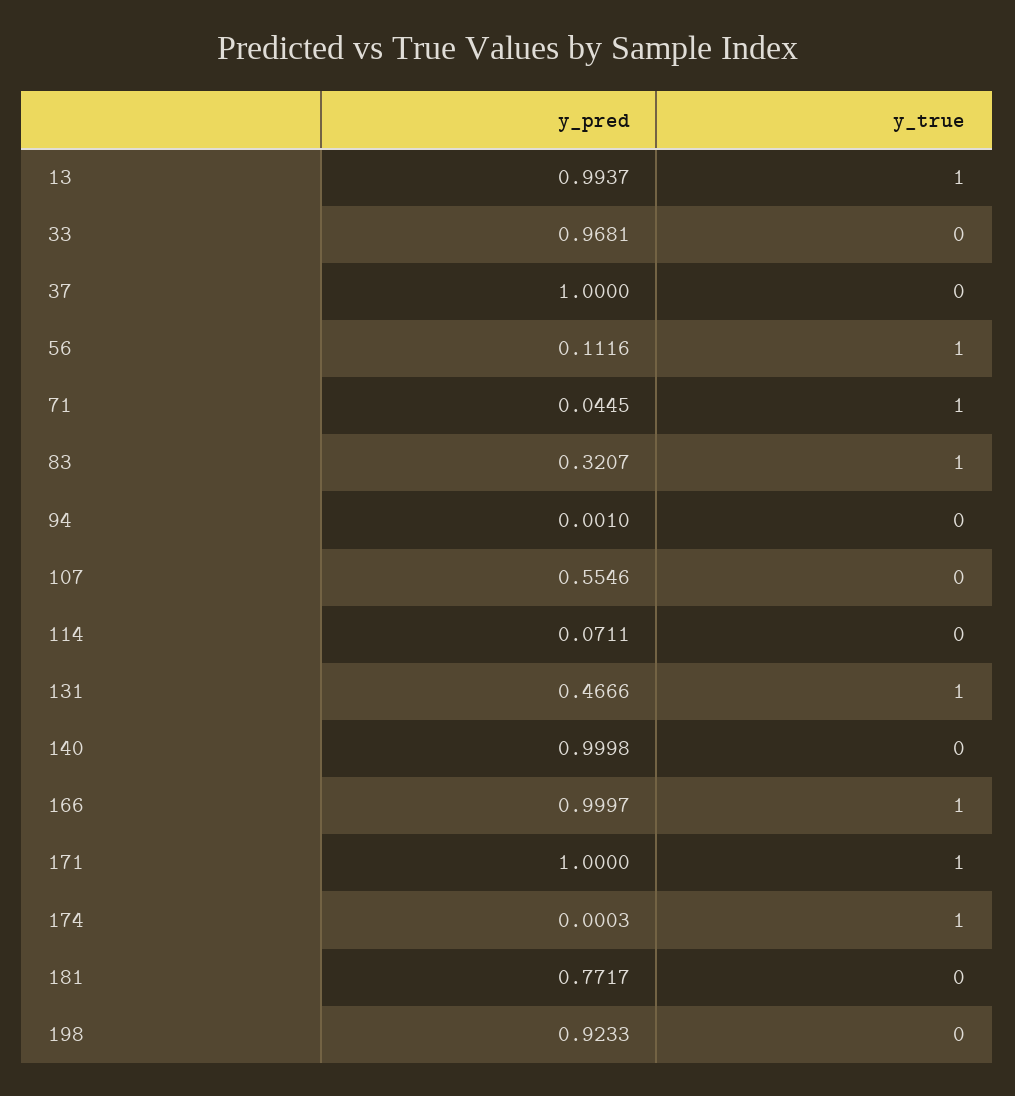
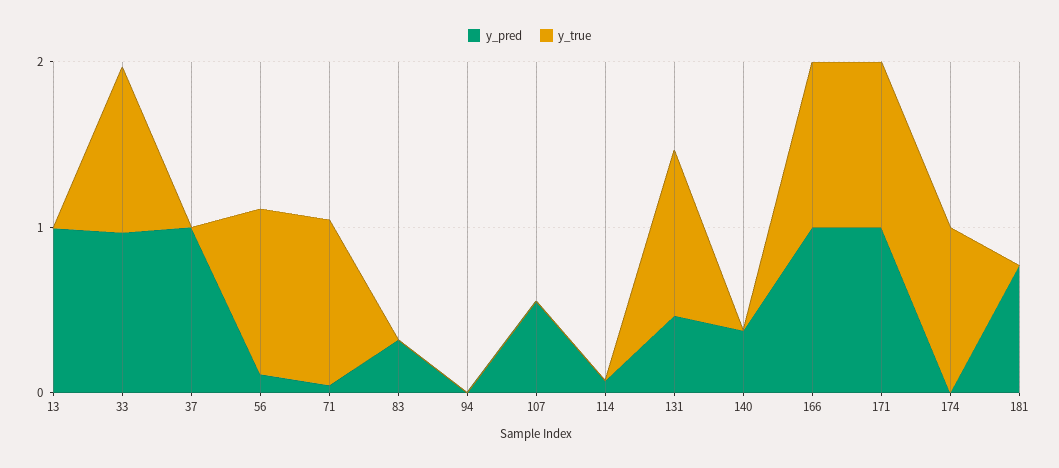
y_true, 13: 1 -> 0
y_true, 33: 0 -> 1
y_true, 83: 1 -> 0
y_pred, 140: 0.9998 -> 0.4
y_pred, 198: 0.9233 -> none
y_true, 198: 0 -> none

